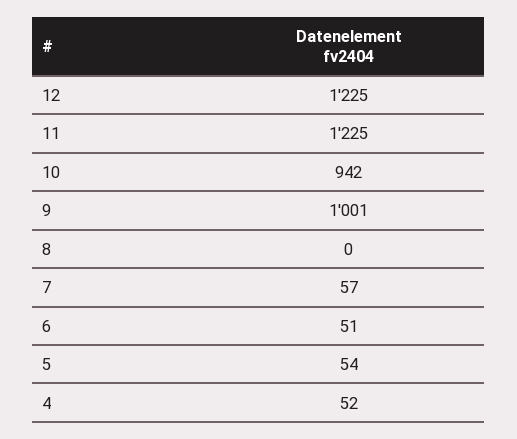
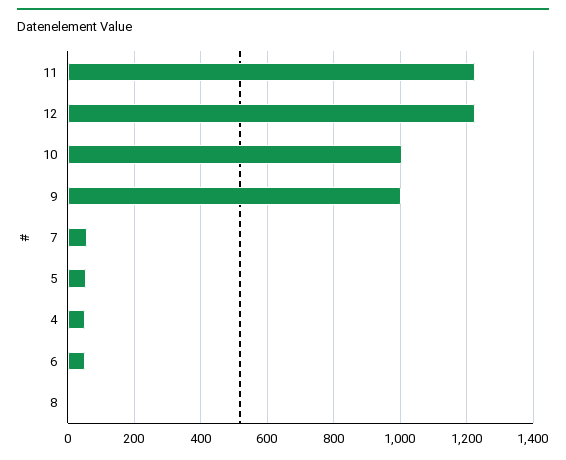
10: 942 -> 1000

